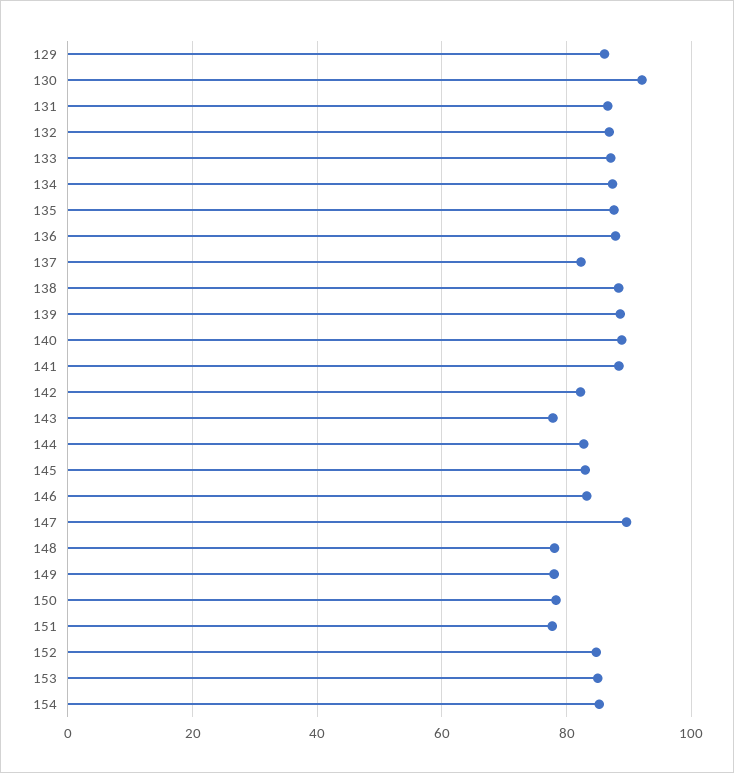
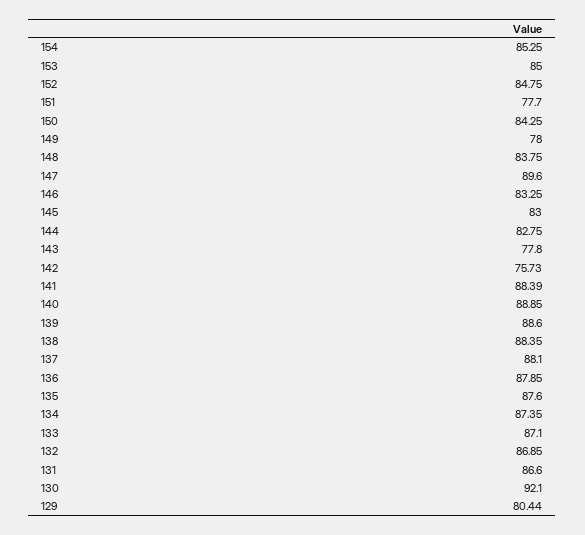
129: 86 -> 80.44
137: 82 -> 88.1
142: 82 -> 75.73
148: 78 -> 83.75
150: 78 -> 84.25

